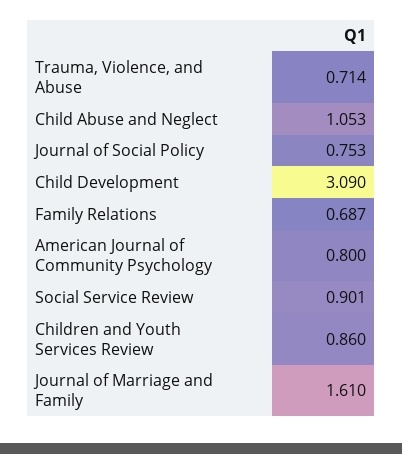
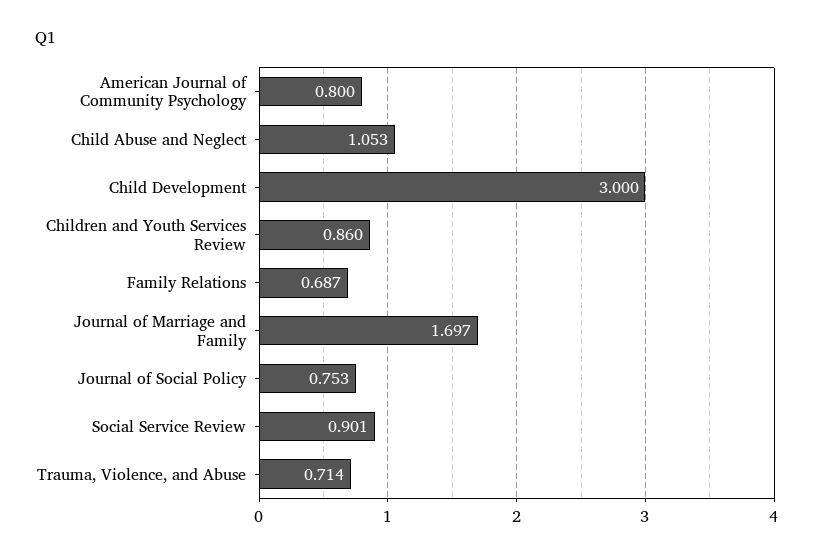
Child Development: 3.09 -> 3
Journal of Marriage and Family: 1.61 -> 1.697

